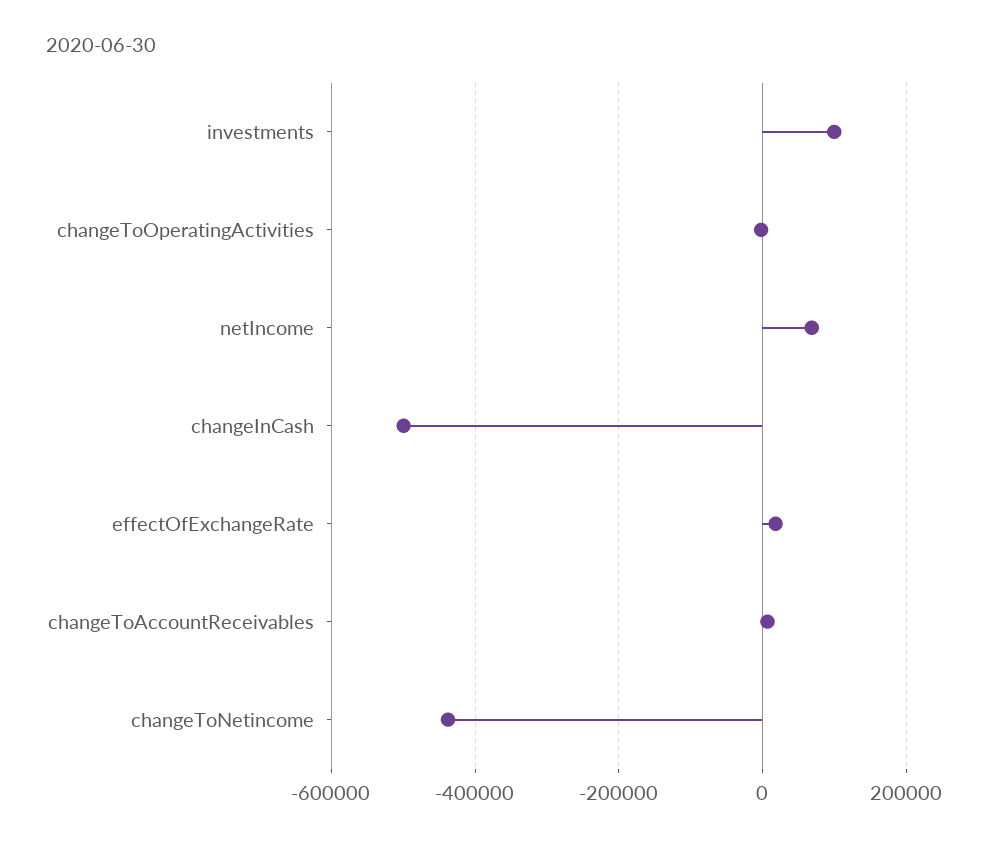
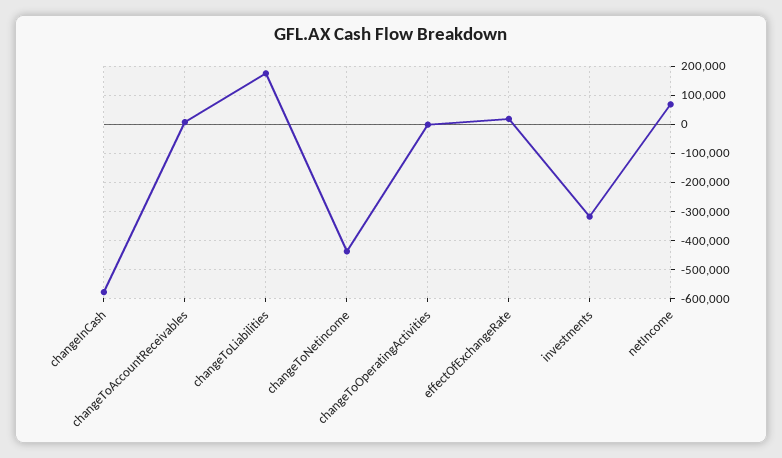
investments: 100000 -> -325000
changeInCash: -500000 -> -575000
changeToLiabilities: none -> 175000

